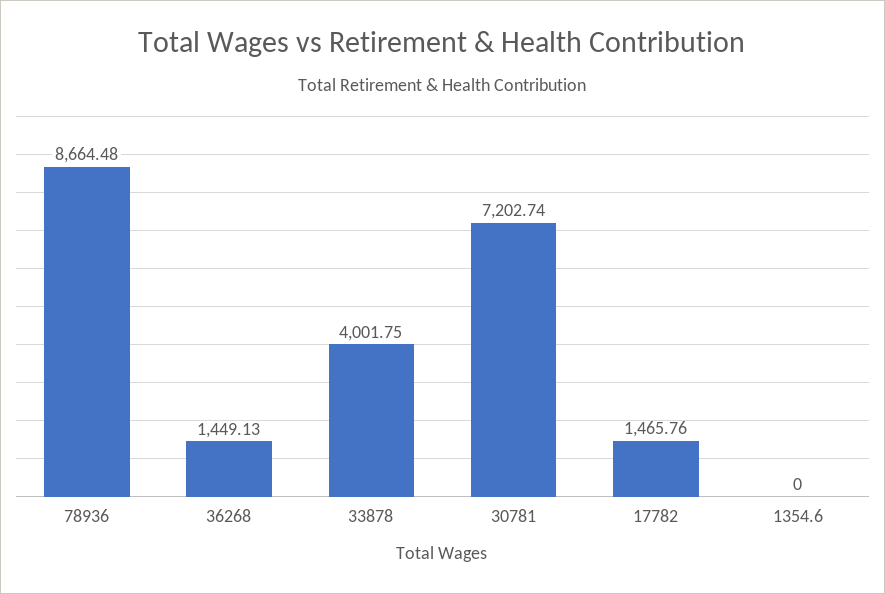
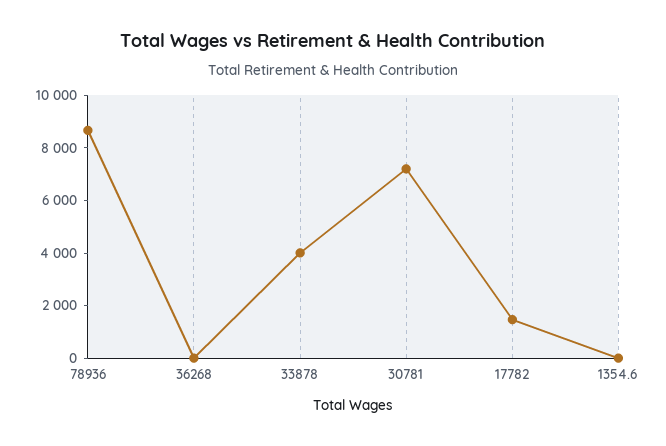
36268: 1449.13 -> 0

